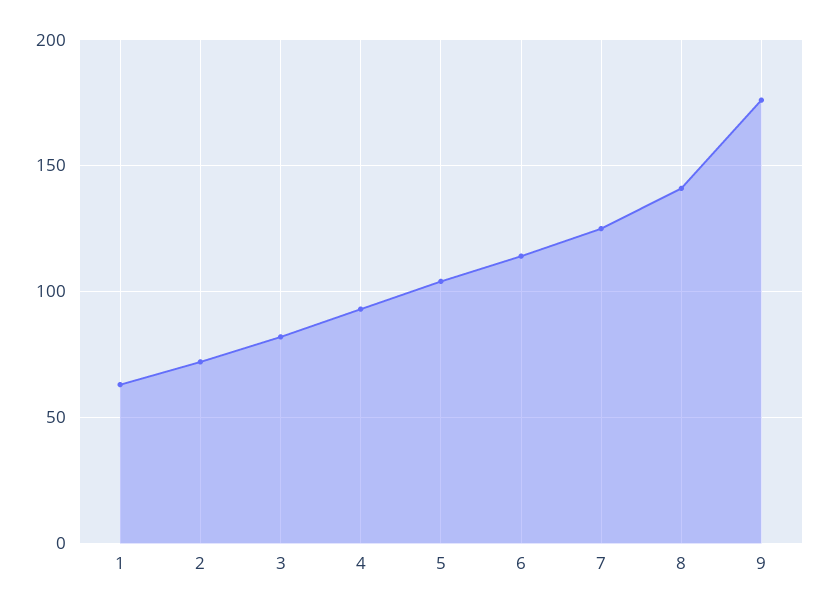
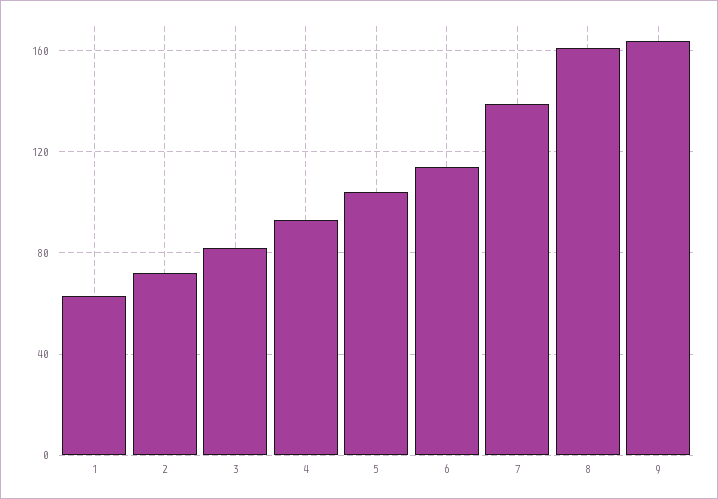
7: 125 -> 140
8: 140 -> 160
9: 175 -> 165

